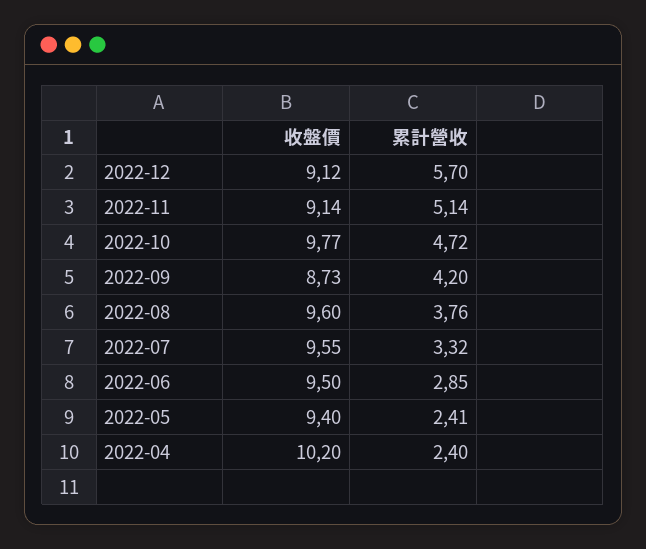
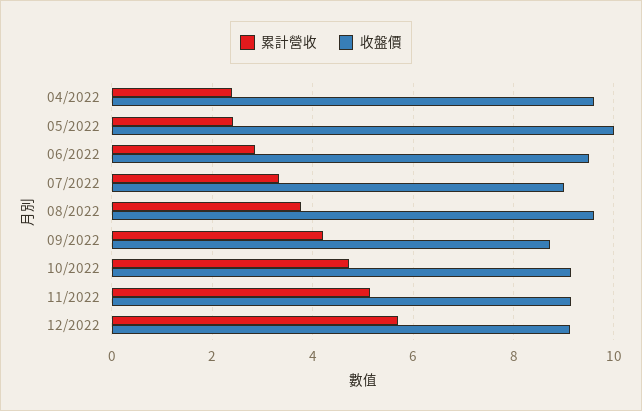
收盤價, 2022-10: 9.77 -> 9.2
收盤價, 2022-07: 9.55 -> 9
收盤價, 2022-05: 9.4 -> 10
收盤價, 2022-04: 10.2 -> 9.6

